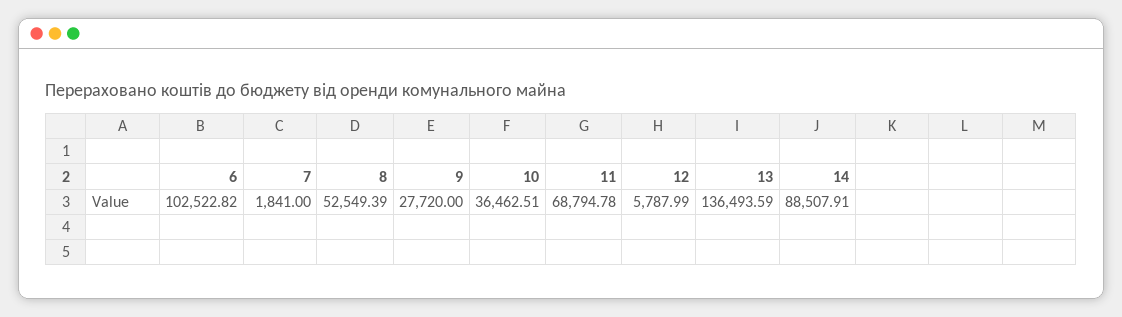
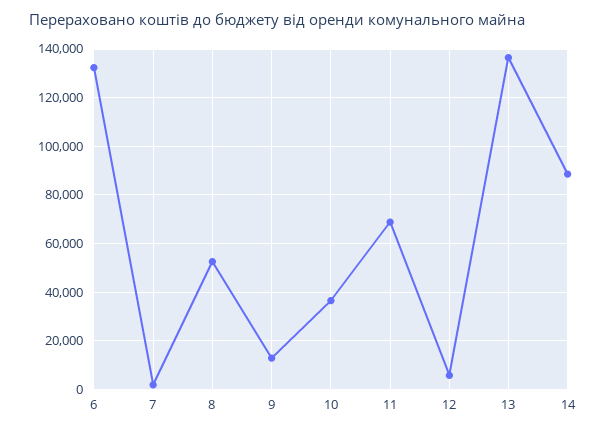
6: 102522.82 -> 132500
9: 27720 -> 12500

